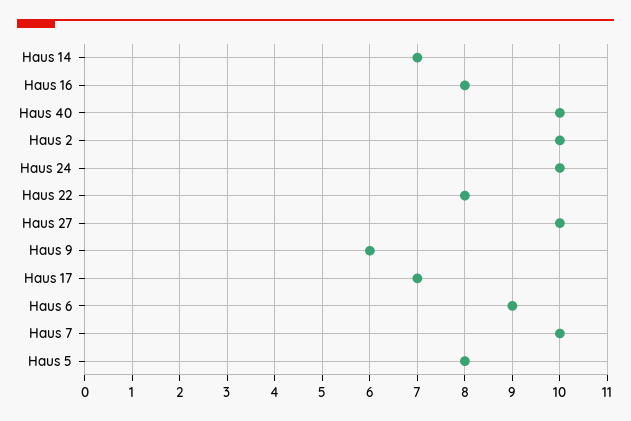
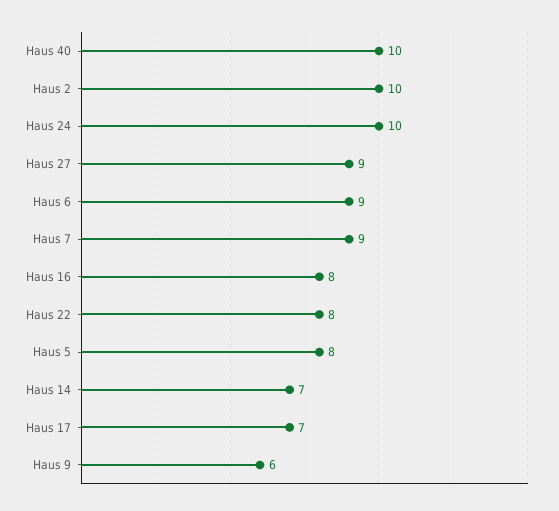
Haus 27: 10 -> 9
Haus 7: 10 -> 9

